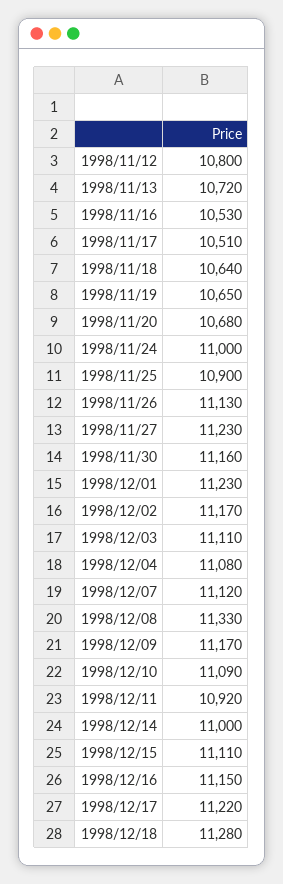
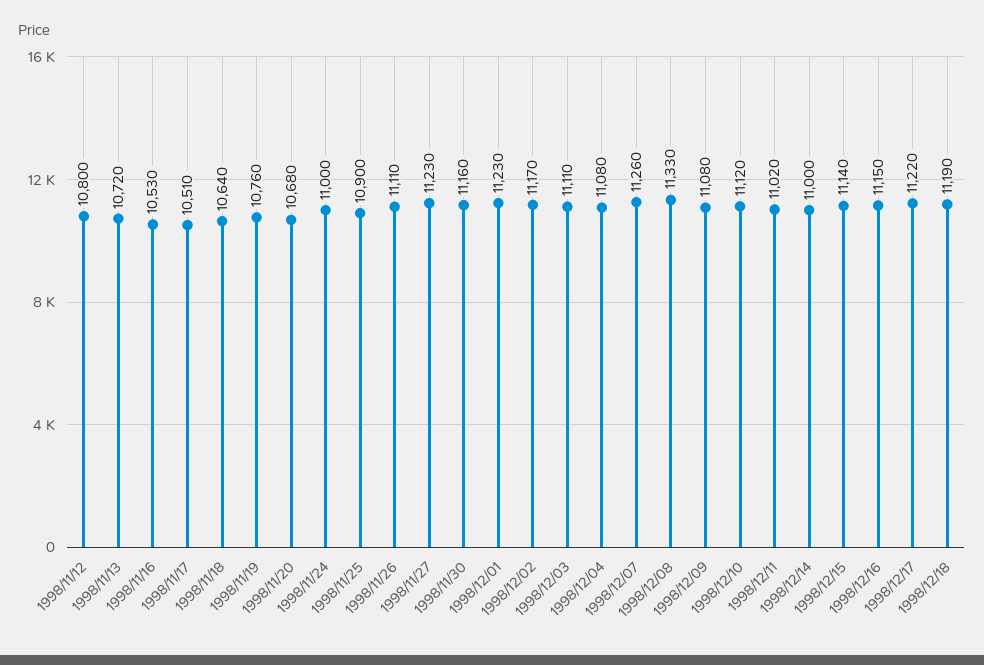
1998/11/19: 10650 -> 10760
1998/11/26: 11130 -> 11110
1998/12/07: 11120 -> 11260
1998/12/09: 11170 -> 11080
1998/12/10: 11090 -> 11120
1998/12/11: 10920 -> 11020
1998/12/15: 11110 -> 11140
1998/12/18: 11280 -> 11190

